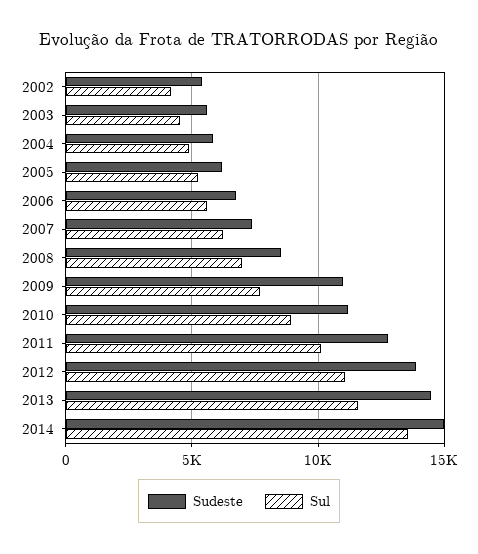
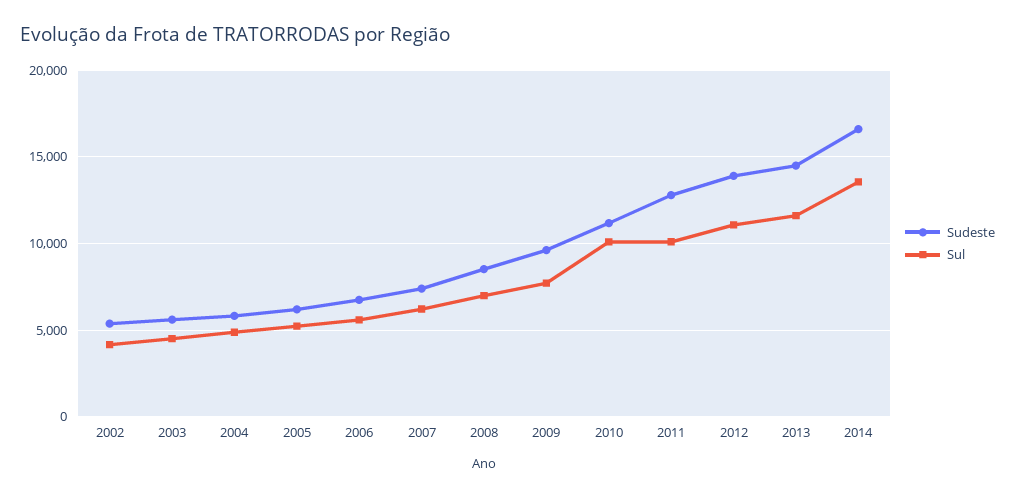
Sudeste, 2009: 11000 -> 9500
Sul, 2010: 9000 -> 10000
Sudeste, 2014: 15000 -> 16500

